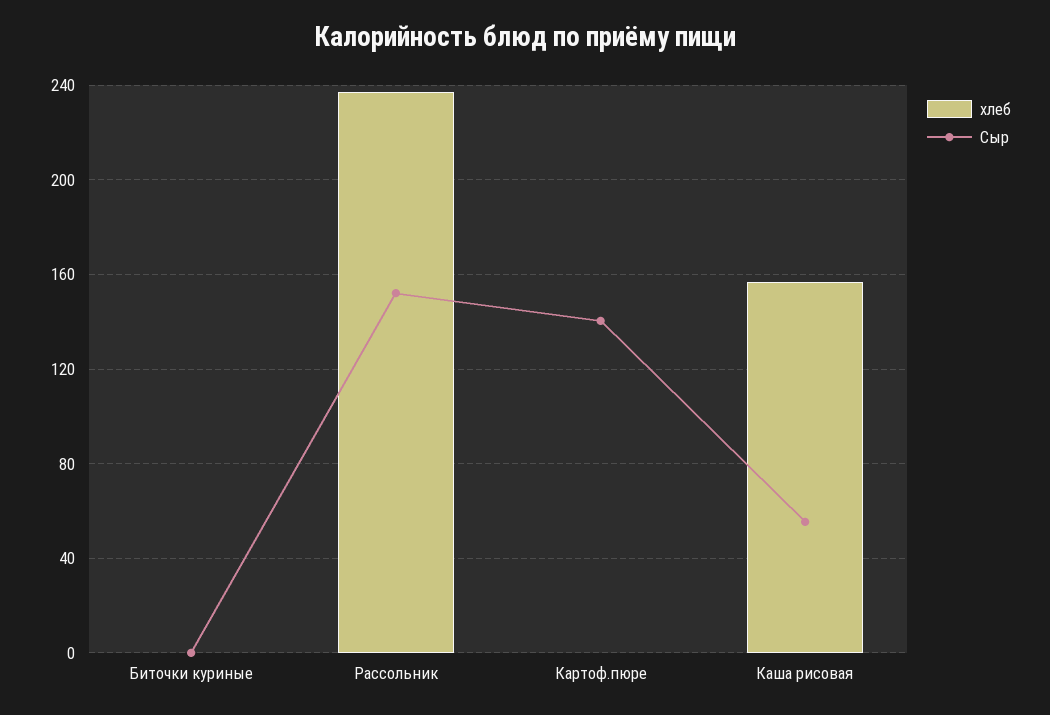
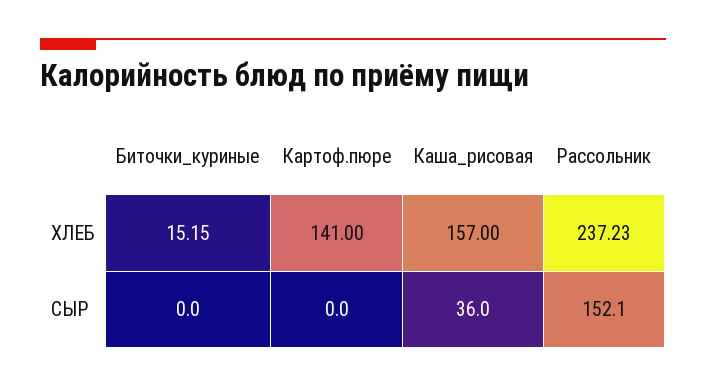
хлеб, Биточки куриные: 0 -> 15.15
хлеб, Картоф.пюре: 0 -> 141
Сыр, Картоф.пюре: 140 -> 0
Сыр, Каша рисовая: 55 -> 36

